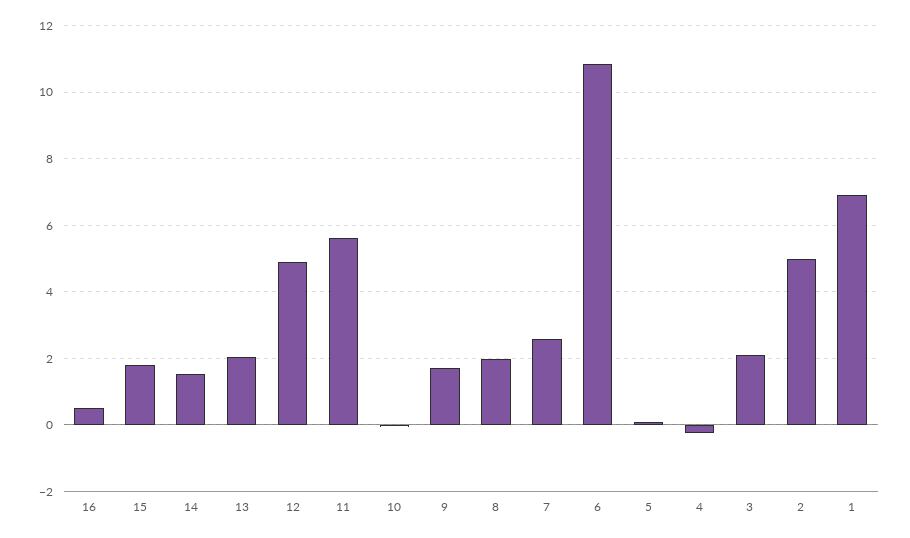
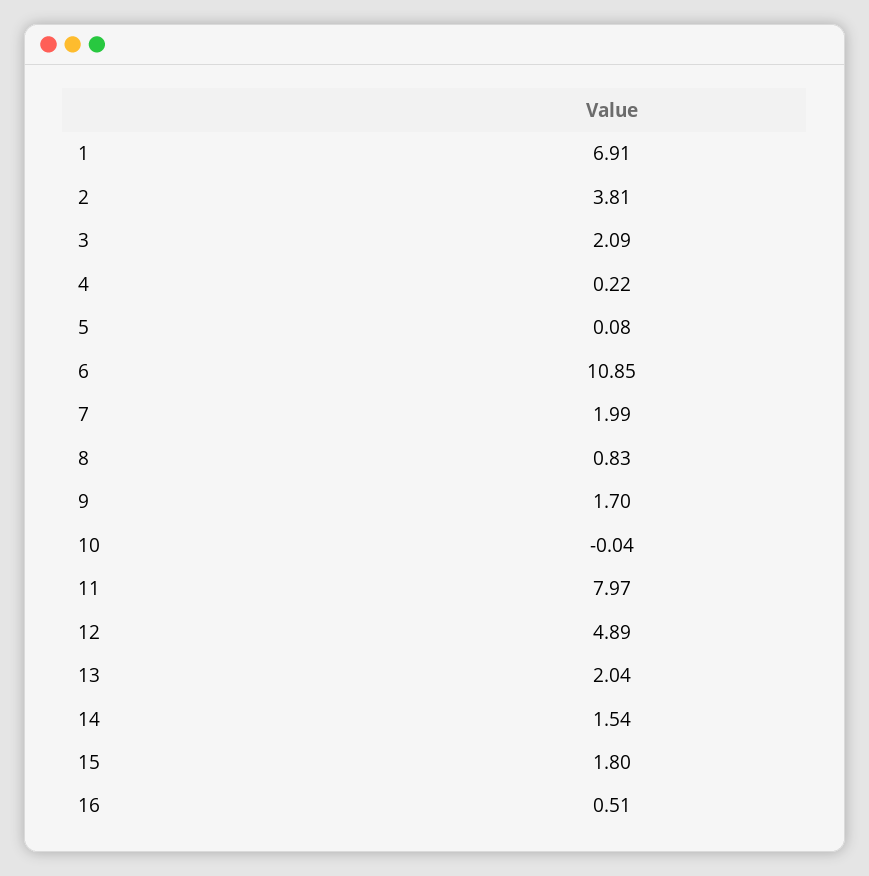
11: 5.6 -> 7.97
8: 2 -> 0.83
7: 2.6 -> 1.99
4: -0.2 -> 0.22
2: 5 -> 3.81

